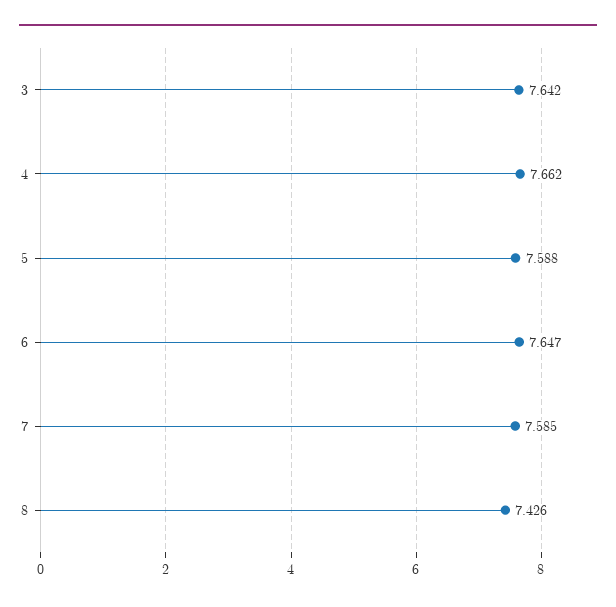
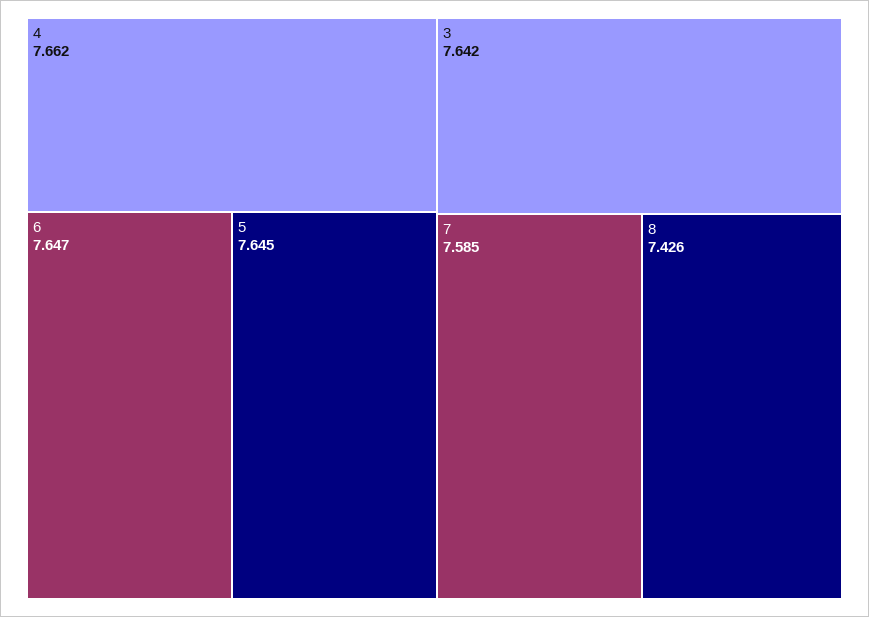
5: 7.588 -> 7.645

